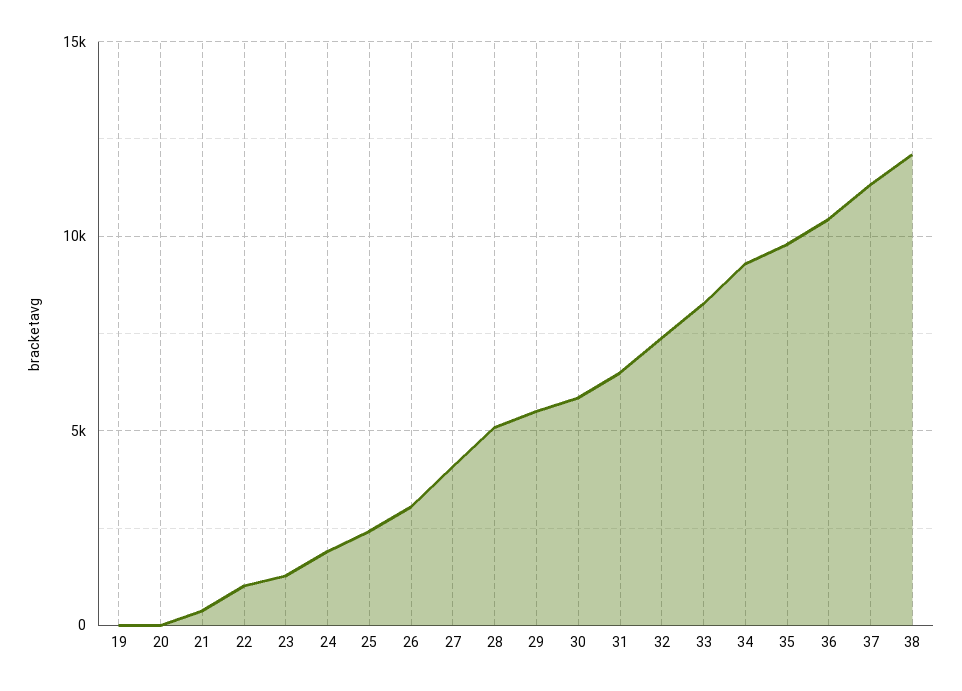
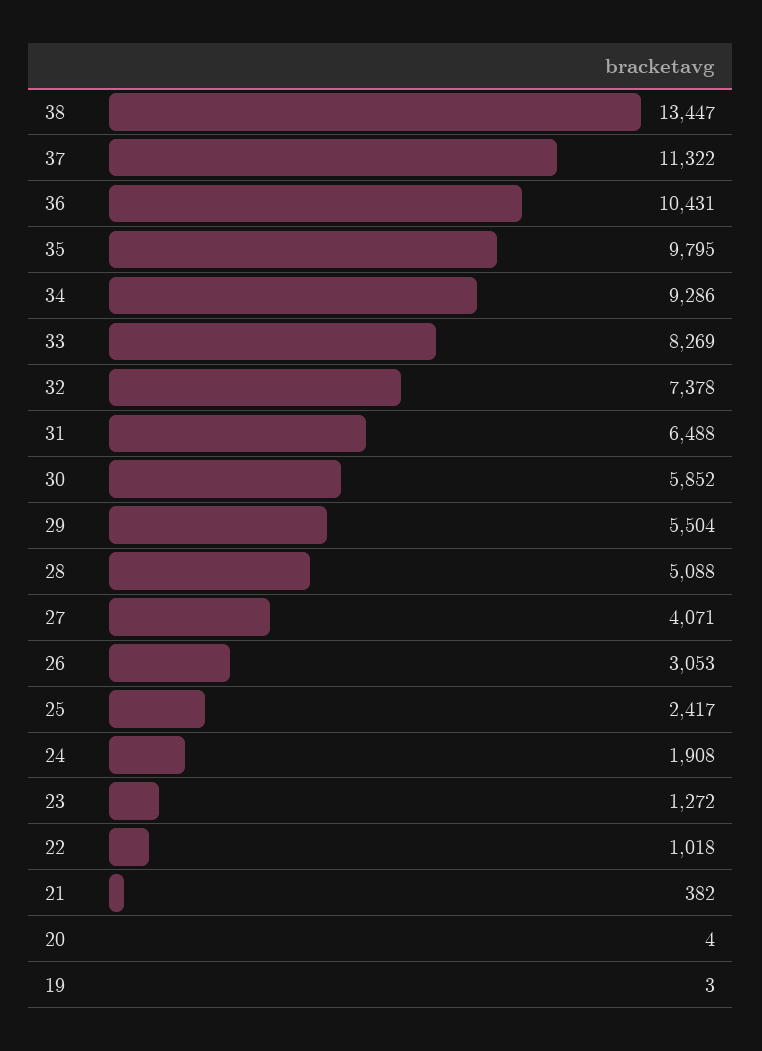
38: 12000 -> 13447

